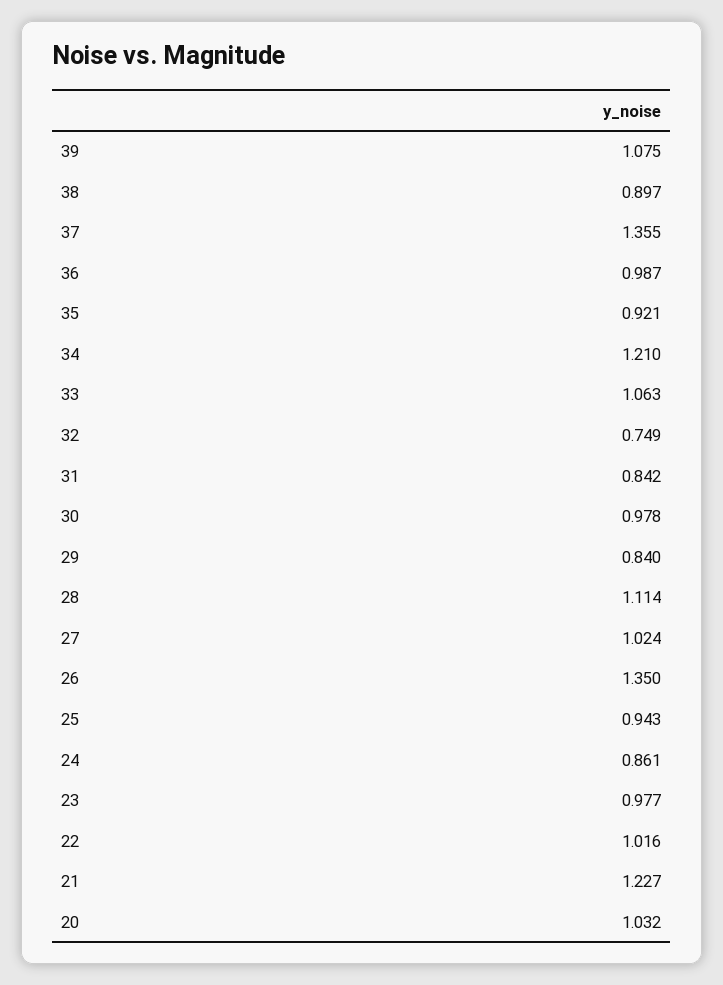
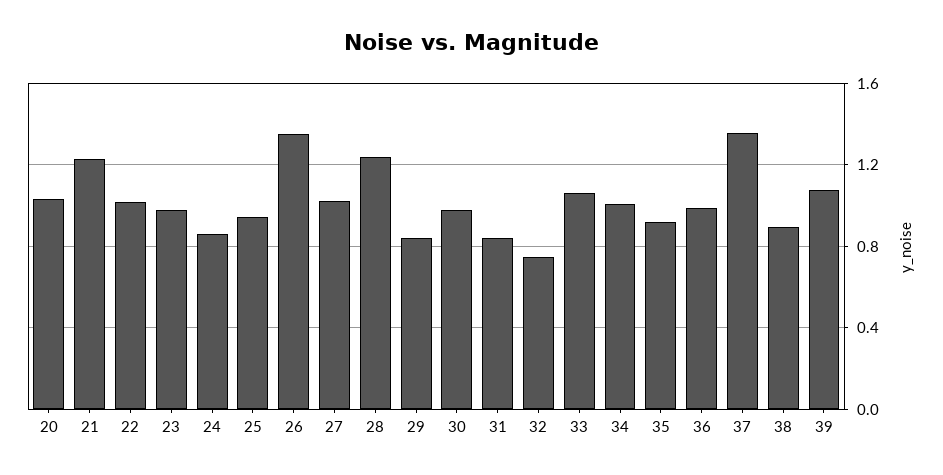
34: 1.21 -> 1
28: 1.114 -> 1.25

